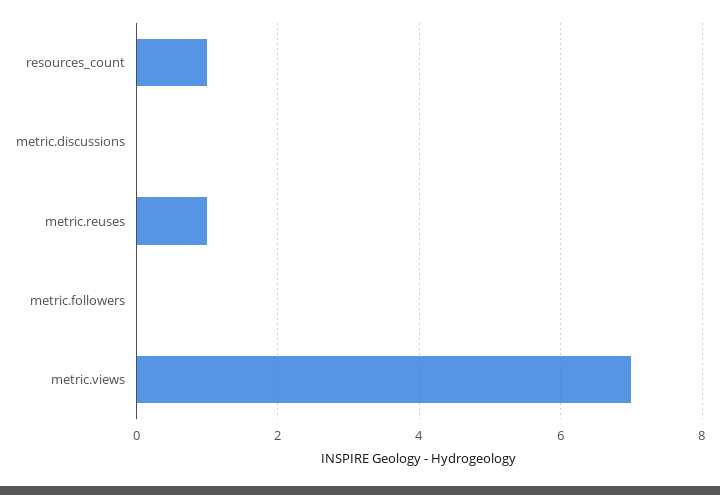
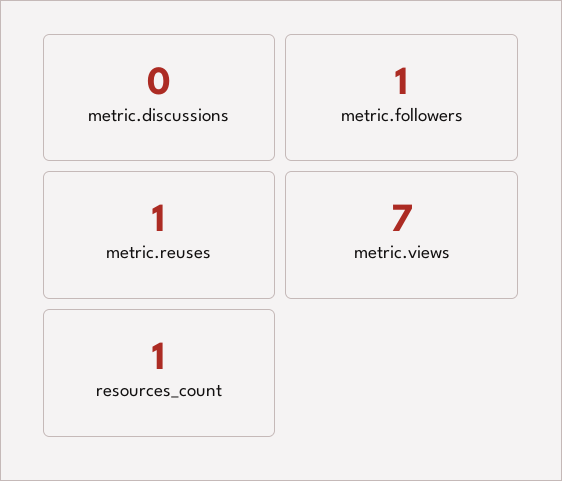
metric.followers: 0 -> 1

